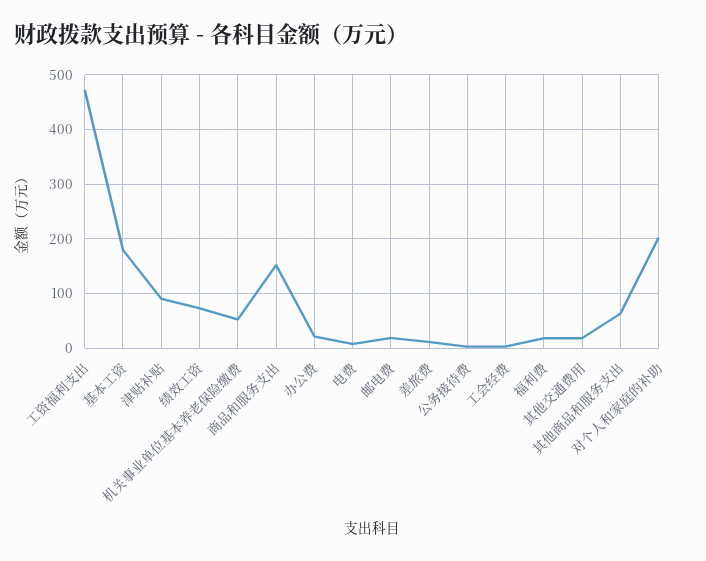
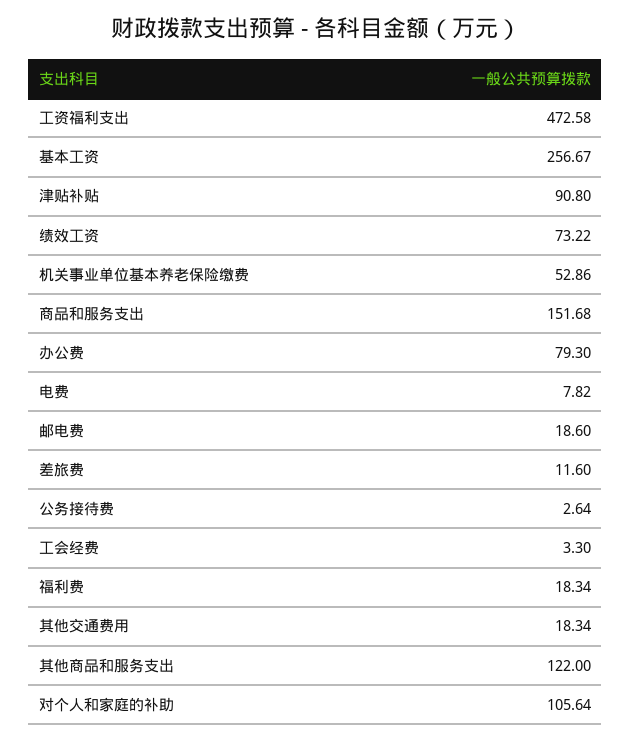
基本工资: 180 -> 256.67
办公费: 20 -> 79.3
其他商品和服务支出: 60 -> 122
对个人和家庭的补助: 200 -> 105.64

